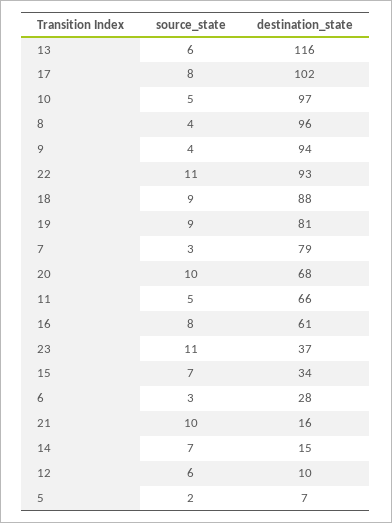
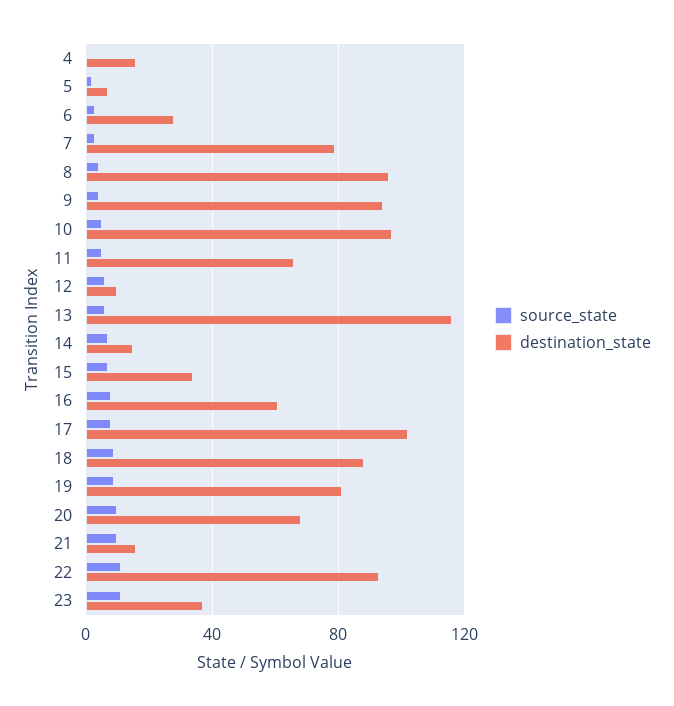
source_state, 4: none -> 0
destination_state, 4: none -> 15

